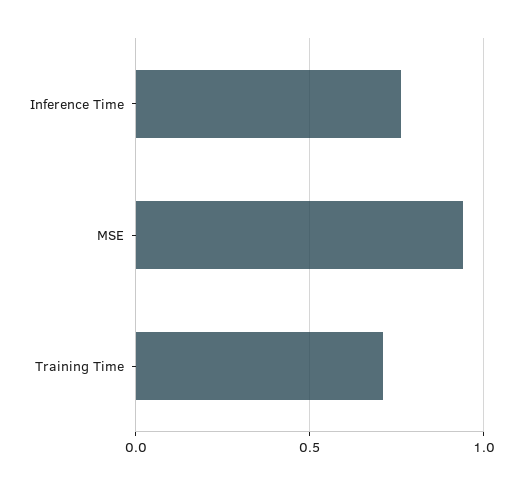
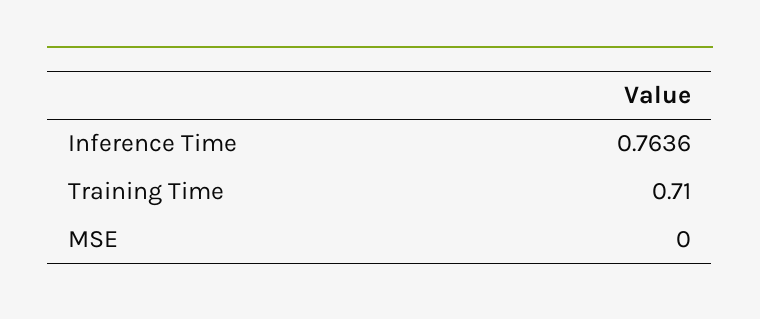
MSE: 0.95 -> 0

